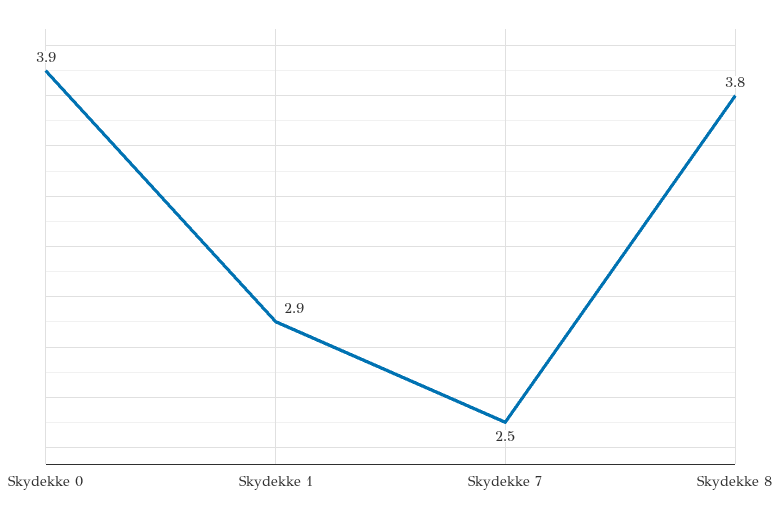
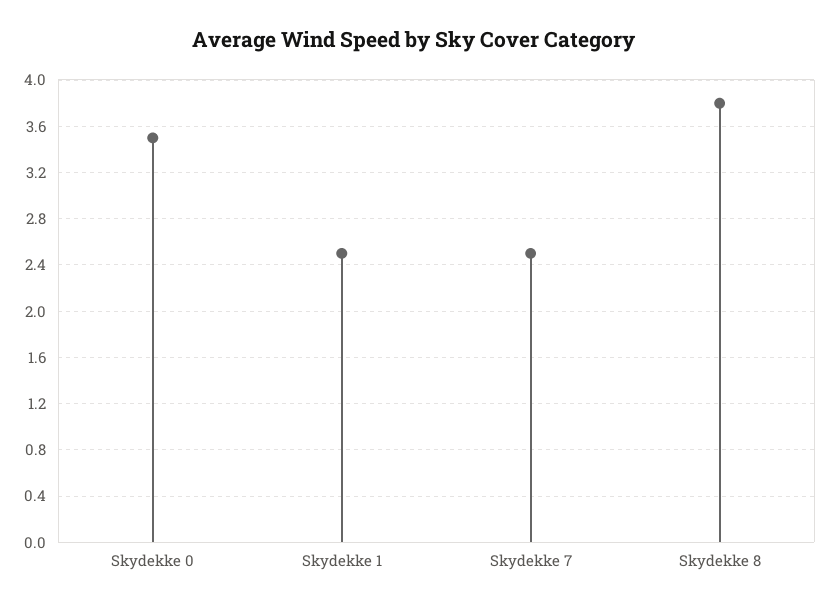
Skydekke 0: 3.9 -> 3.5
Skydekke 1: 2.9 -> 2.5

